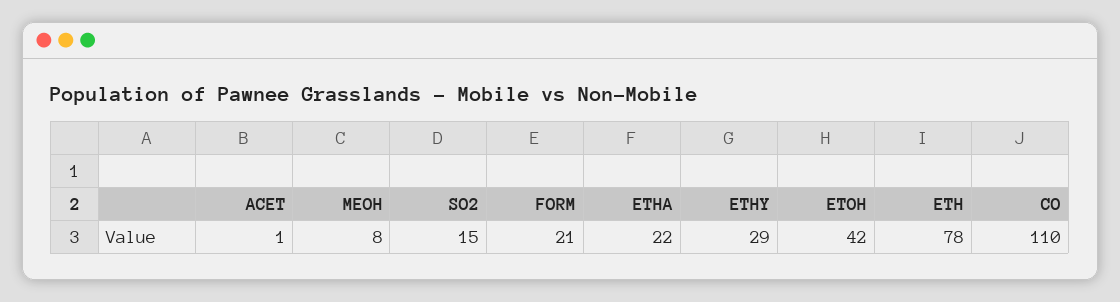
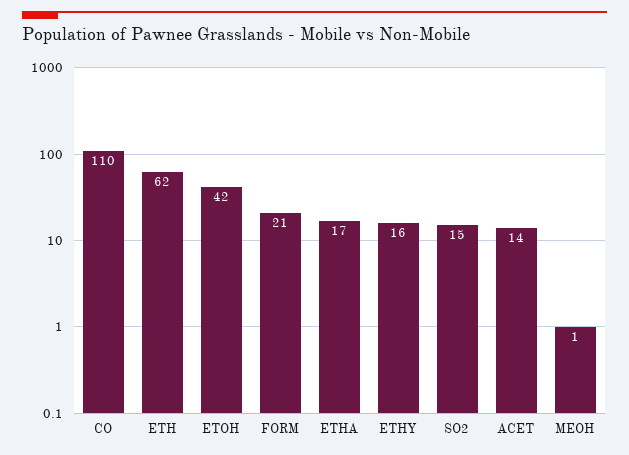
ACET: 1 -> 14
MEOH: 8 -> 1
ETHA: 22 -> 17
ETHY: 29 -> 16
ETH: 78 -> 62

